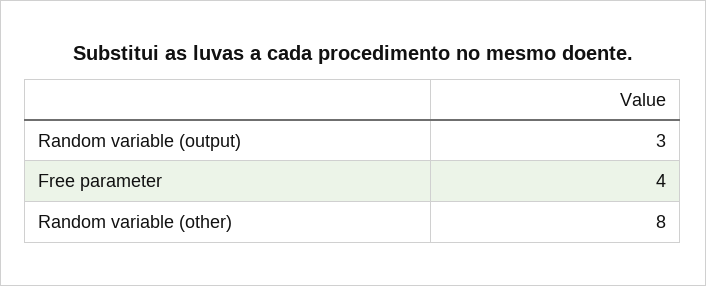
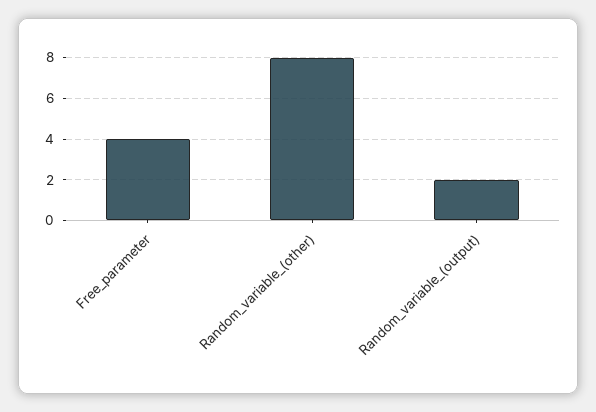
Random variable (output): 3 -> 2

